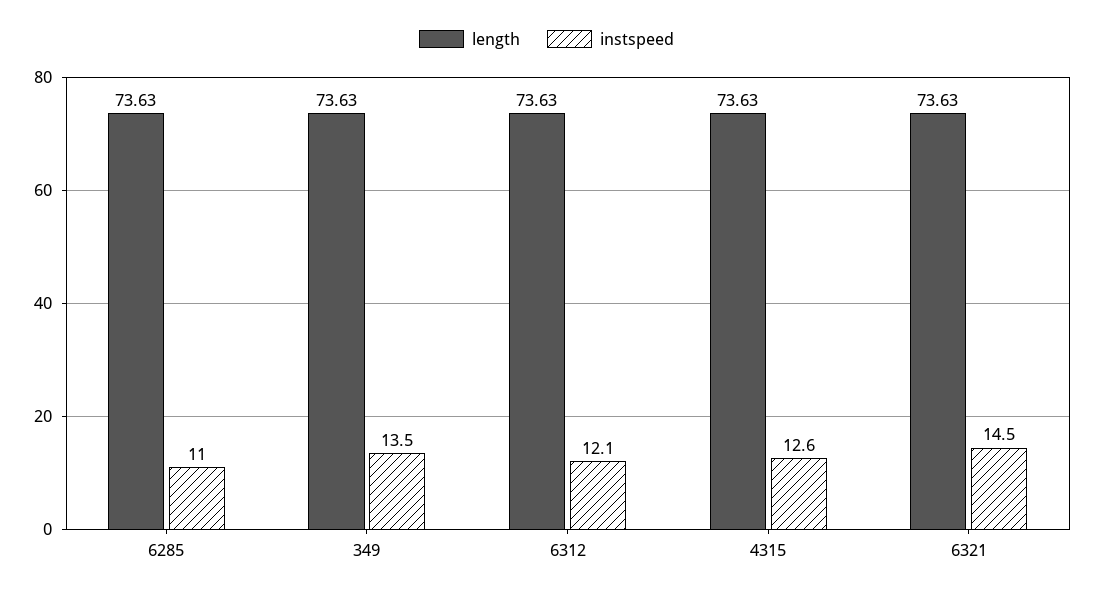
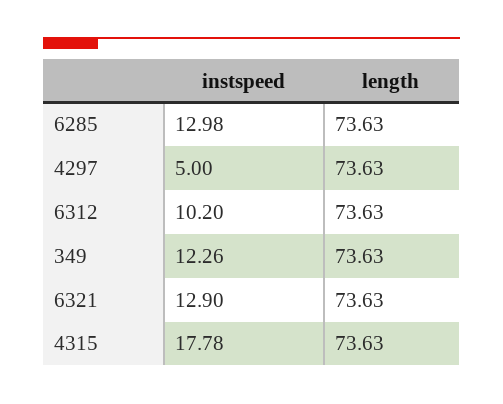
instspeed, 6285: 11 -> 12.98
instspeed, 349: 13.5 -> 12.26
instspeed, 6312: 12.1 -> 10.2
instspeed, 4315: 12.6 -> 17.78
instspeed, 6321: 14.5 -> 12.9
instspeed, 4297: none -> 5
length, 4297: none -> 73.63

